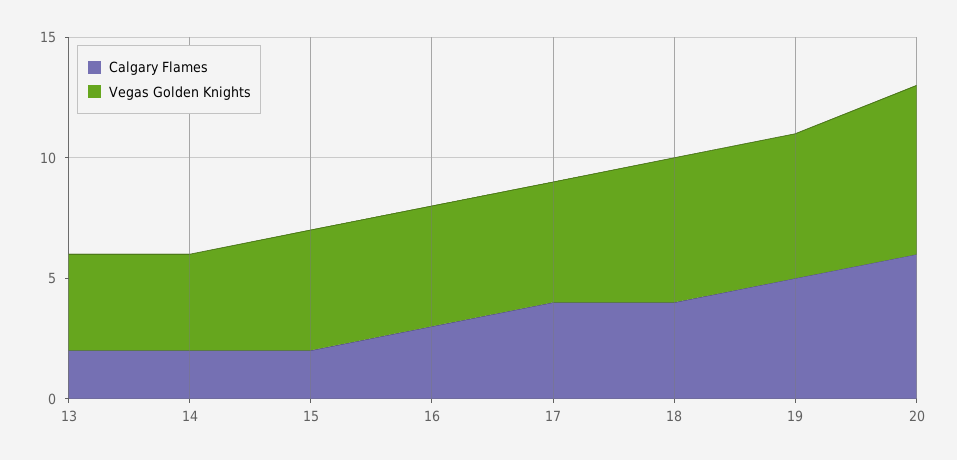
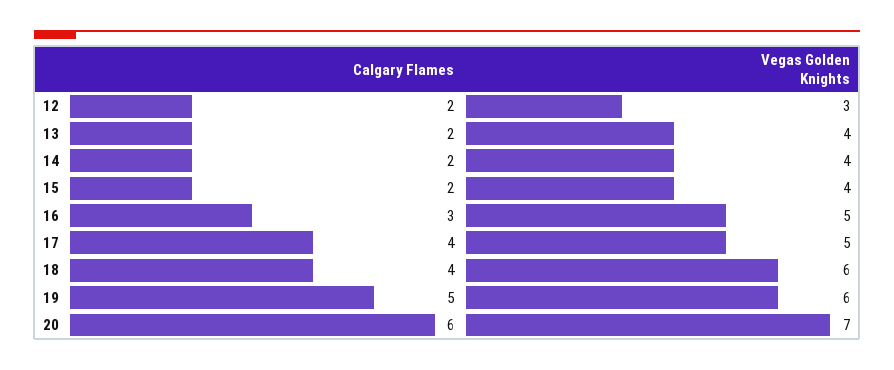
Vegas Golden Knights, 15: 5 -> 4
Calgary Flames, 12: none -> 2
Vegas Golden Knights, 12: none -> 3

